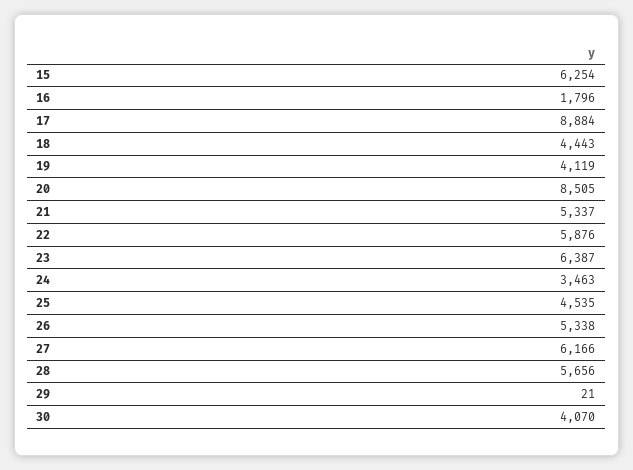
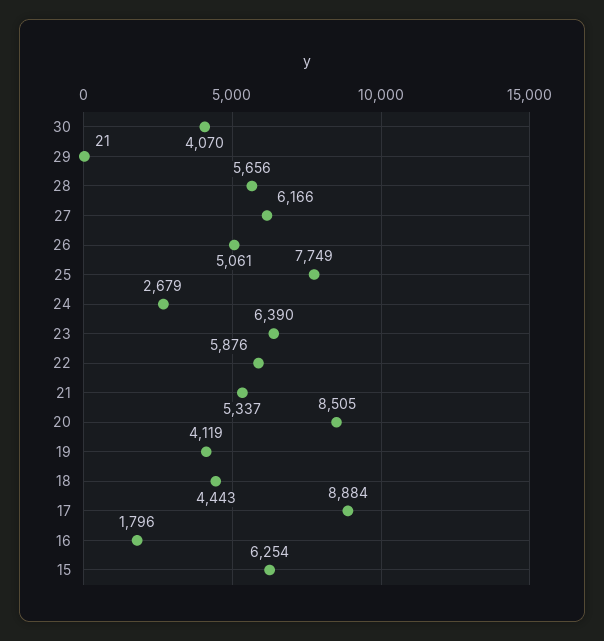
23: 6387 -> 6390
24: 3463 -> 2679
25: 4535 -> 7749
26: 5338 -> 5061

